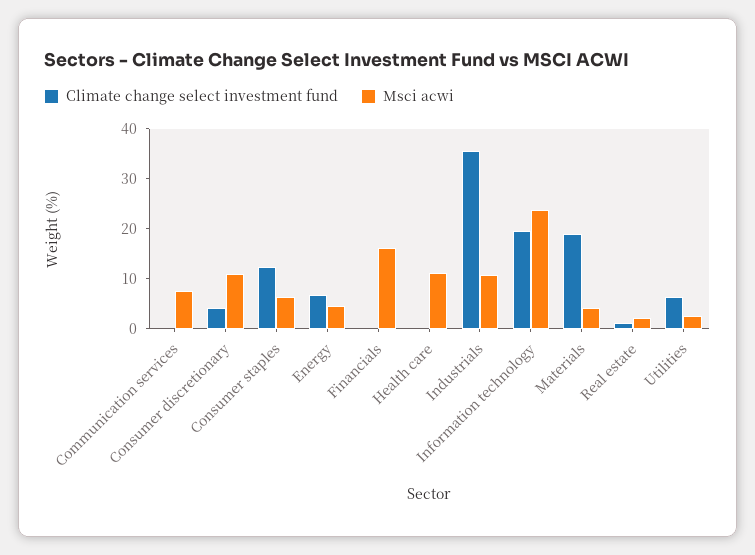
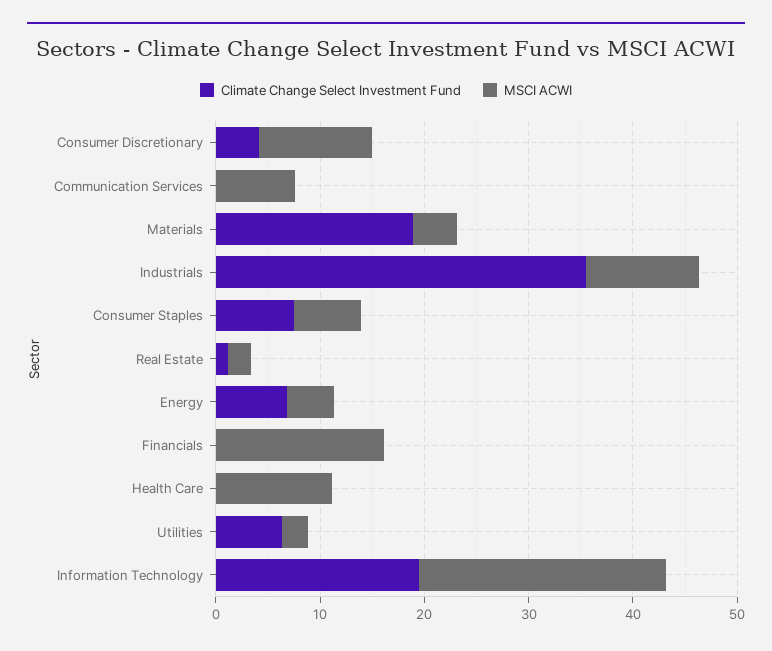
Climate change select investment fund, Consumer staples: 12 -> 8

